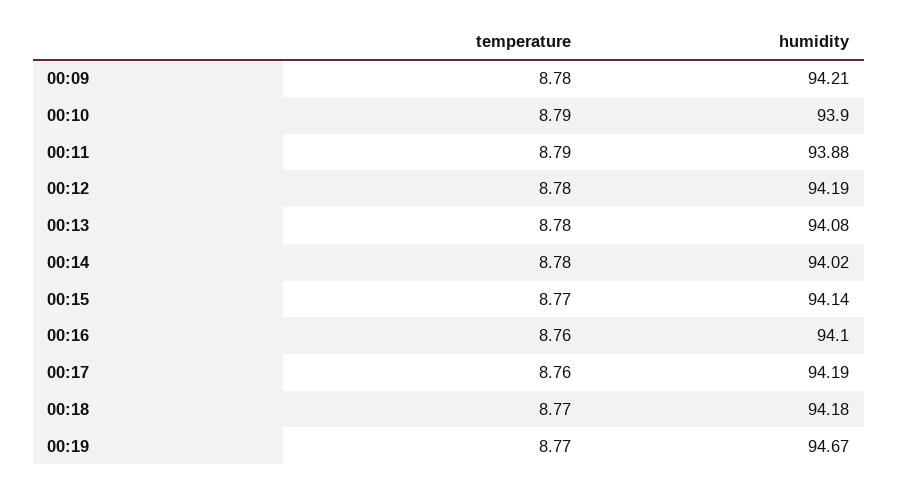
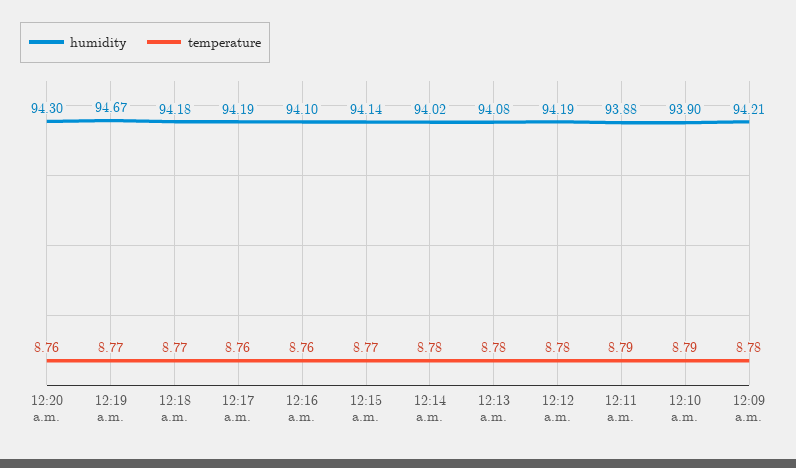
humidity, 12:20 a.m.: none -> 94.3
temperature, 12:20 a.m.: none -> 8.76

